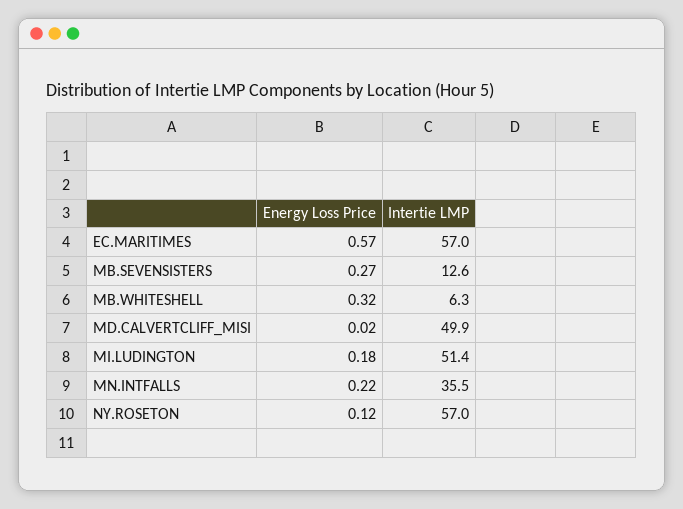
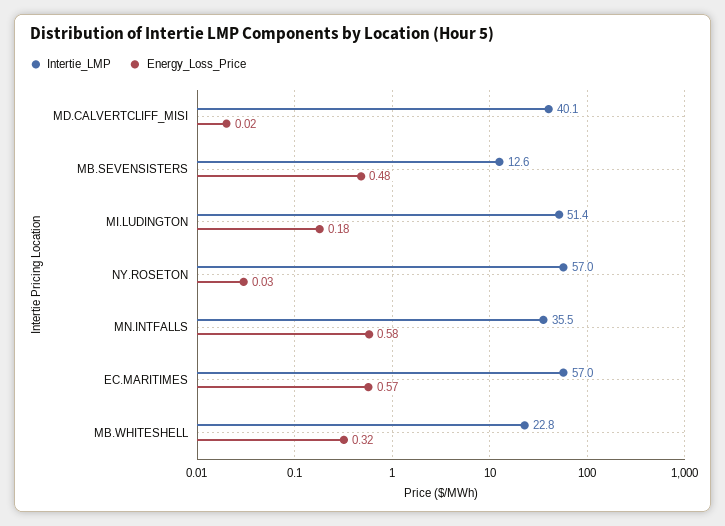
Energy Loss Price, MB.SEVENSISTERS: 0.27 -> 0.48
Intertie LMP, MB.WHITESHELL: 6.3 -> 22.8
Intertie LMP, MD.CALVERTCLIFF_MISI: 49.9 -> 40.1
Energy Loss Price, MN.INTFALLS: 0.22 -> 0.58
Energy Loss Price, NY.ROSETON: 0.12 -> 0.03

